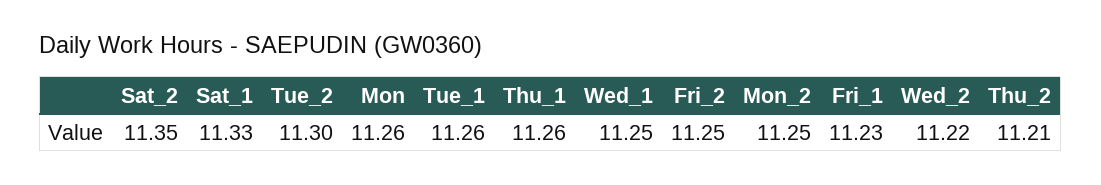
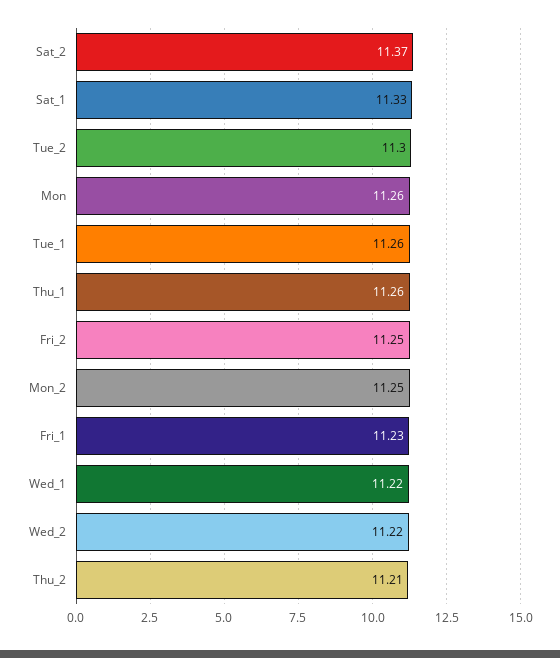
Sat_2: 11.35 -> 11.37
Wed_1: 11.25 -> 11.22

